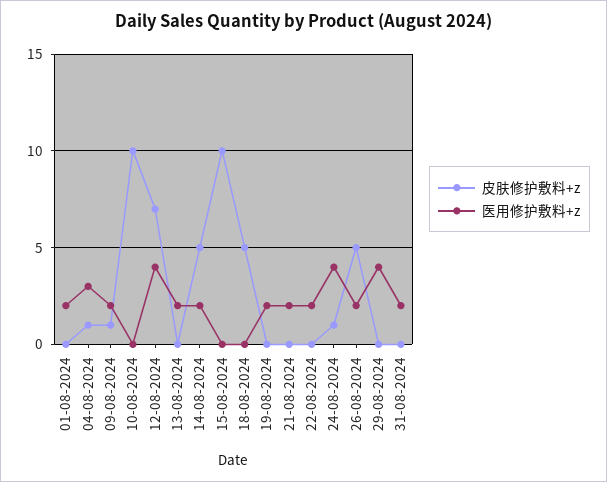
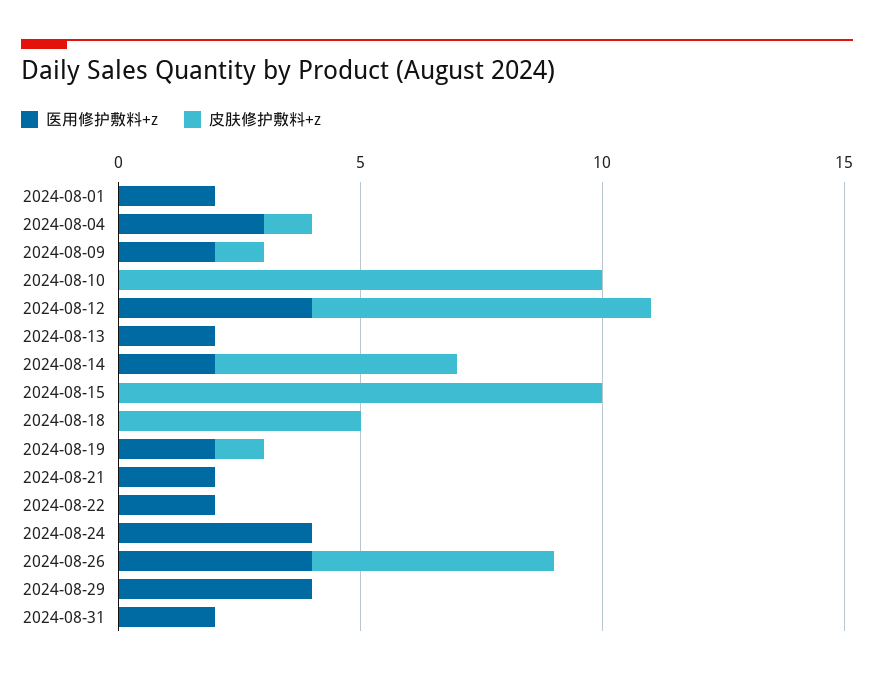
皮肤修护敷料+z, 19-08-2024: 0 -> 1
皮肤修护敷料+z, 24-08-2024: 1 -> 0
医用修护敷料+z, 26-08-2024: 2 -> 4

